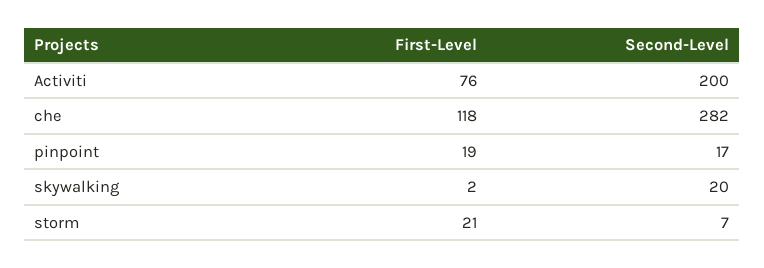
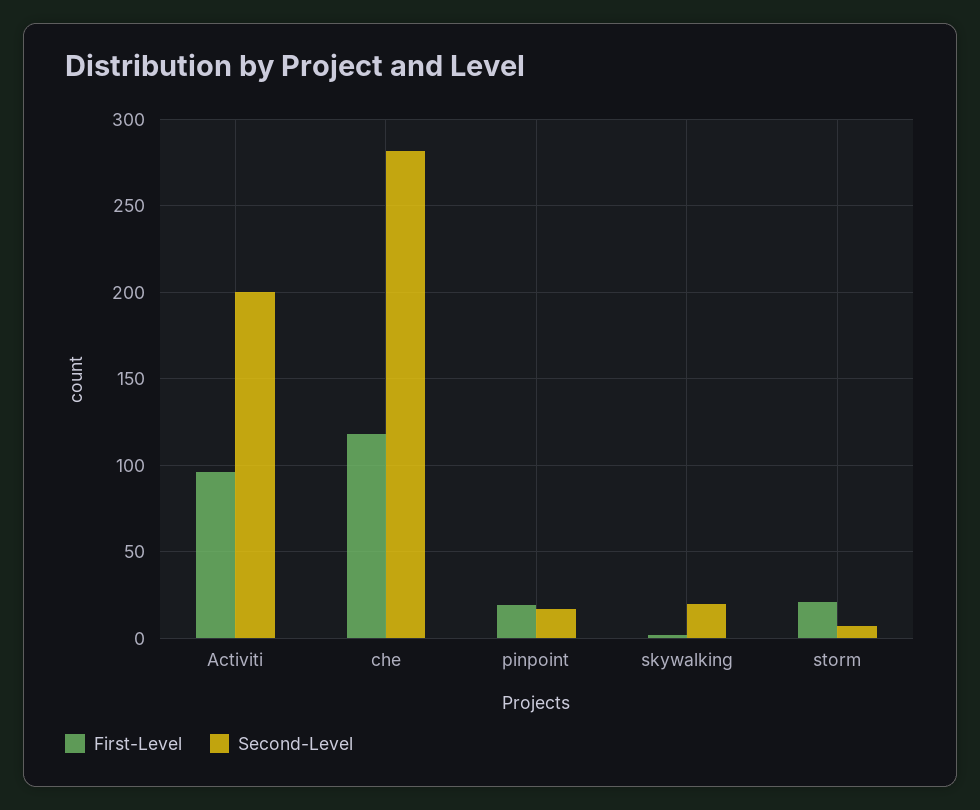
First-Level, Activiti: 76 -> 95

